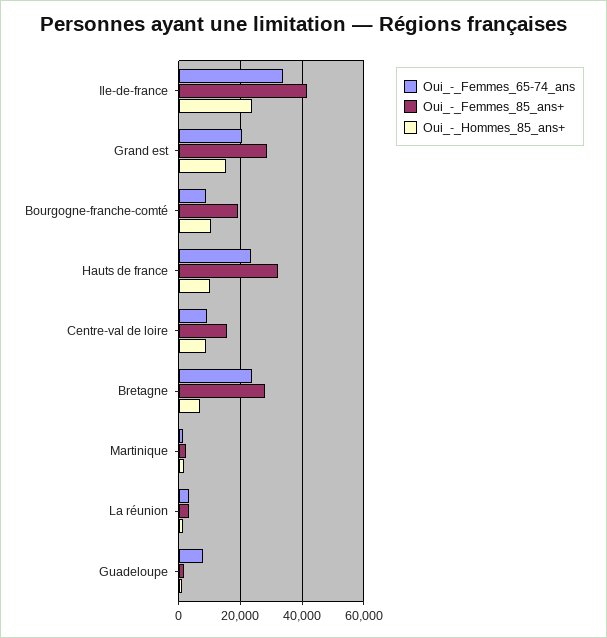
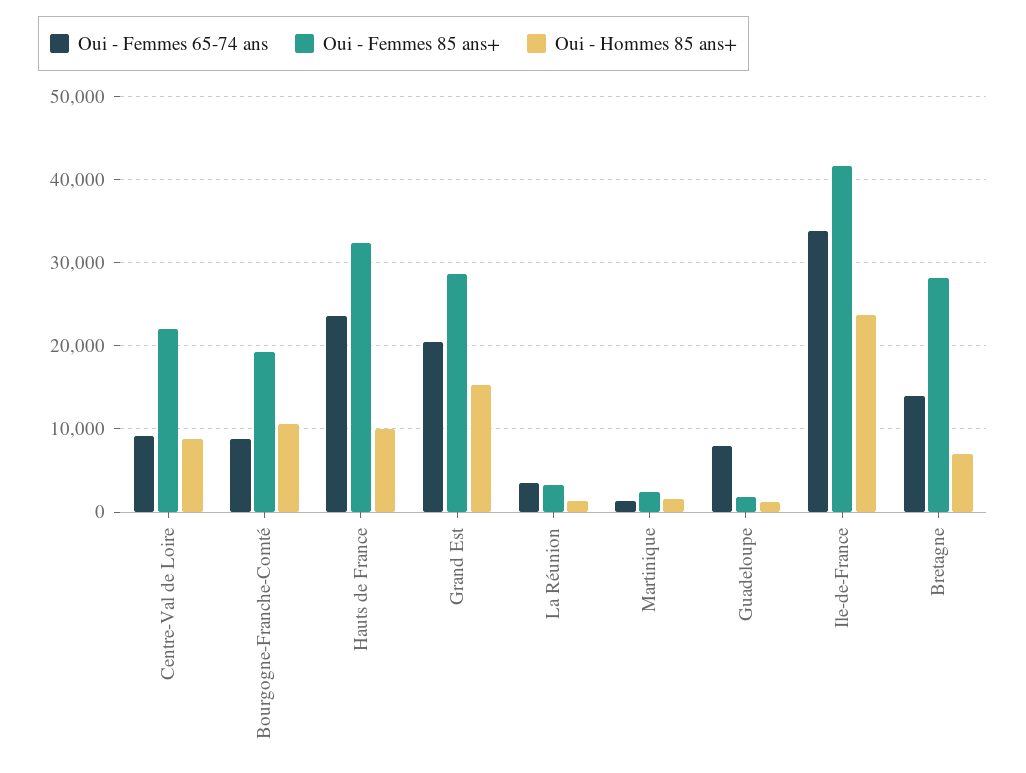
Oui_-_Femmes_85_ans+, Centre-val de loire: 16000 -> 22000
Oui_-_Femmes_65-74_ans, Bretagne: 24000 -> 14000

